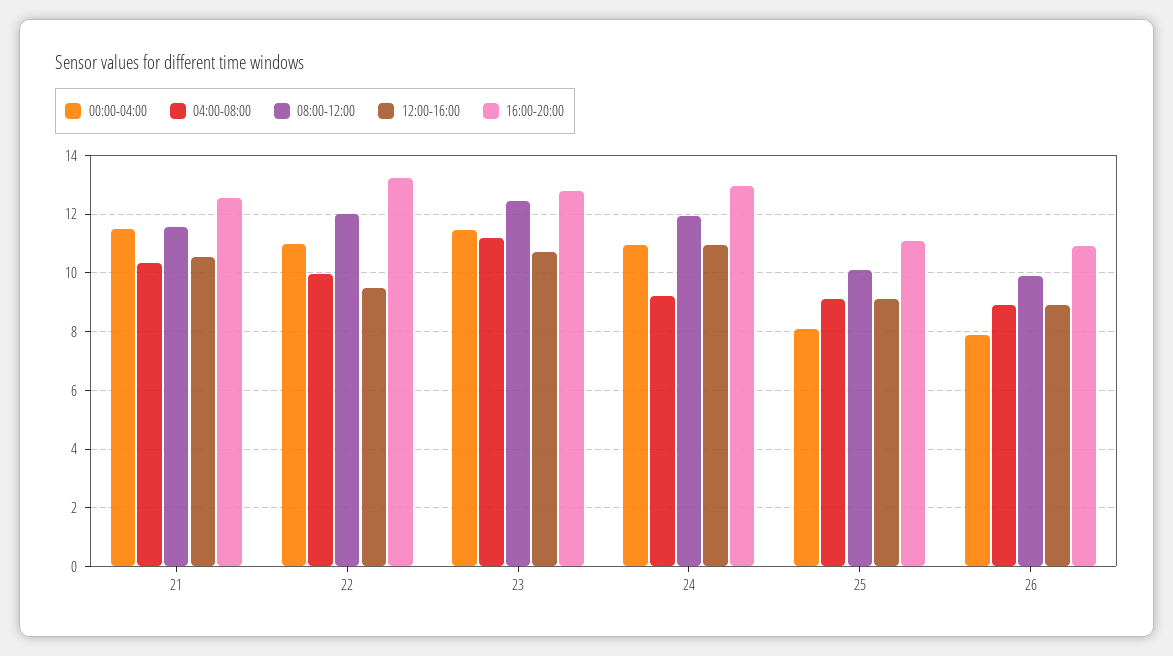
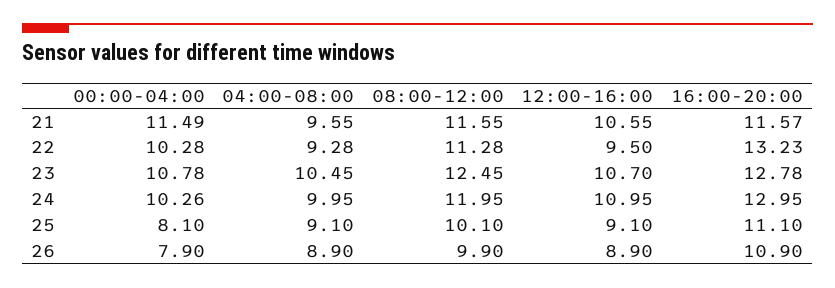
04:00-08:00, 21: 10.25 -> 9.55
16:00-20:00, 21: 12.5 -> 11.57
00:00-04:00, 22: 11 -> 10.28
04:00-08:00, 22: 10 -> 9.28
08:00-12:00, 22: 12 -> 11.28
00:00-04:00, 23: 11.5 -> 10.78
04:00-08:00, 23: 11.25 -> 10.45
00:00-04:00, 24: 11 -> 10.26
04:00-08:00, 24: 9.25 -> 9.95

